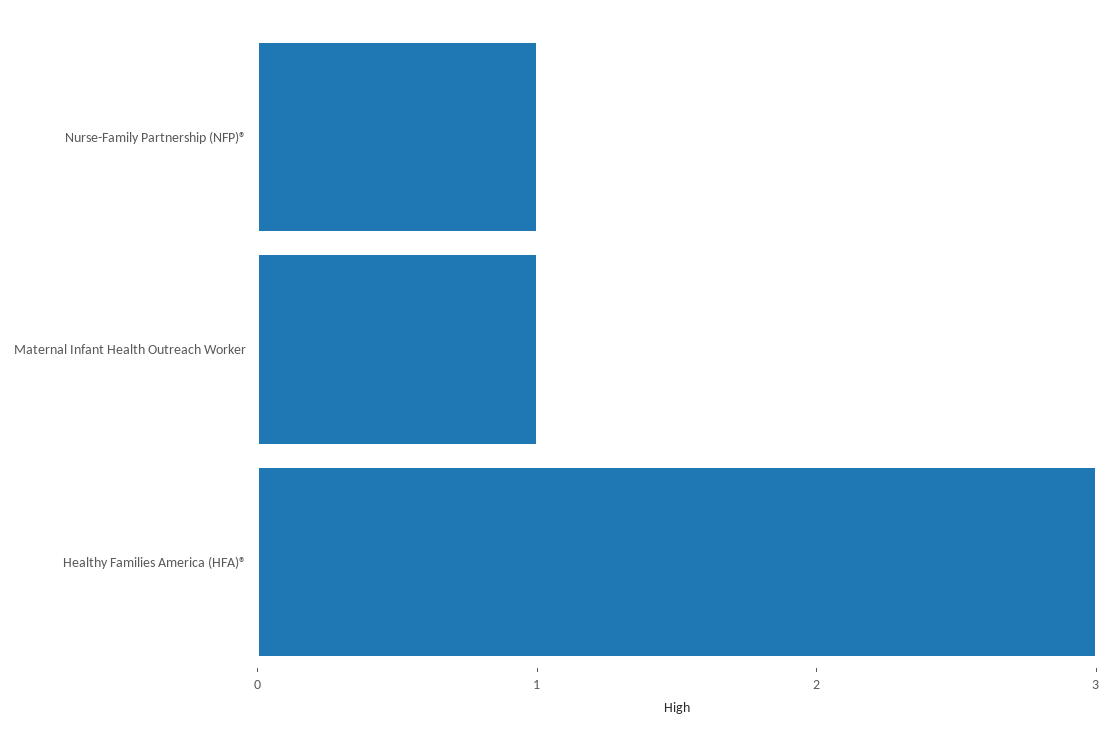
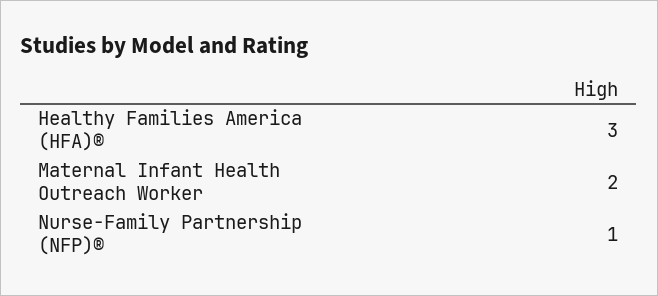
Maternal Infant Health Outreach Worker: 1 -> 2

